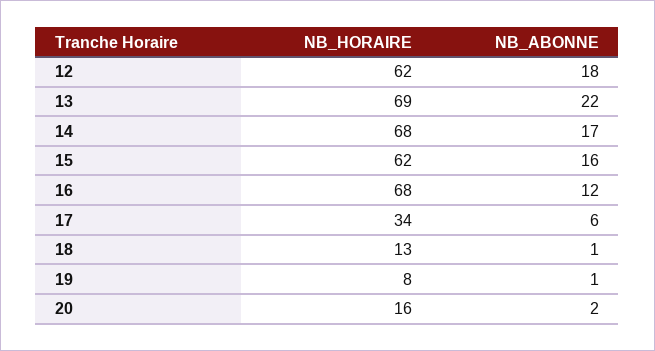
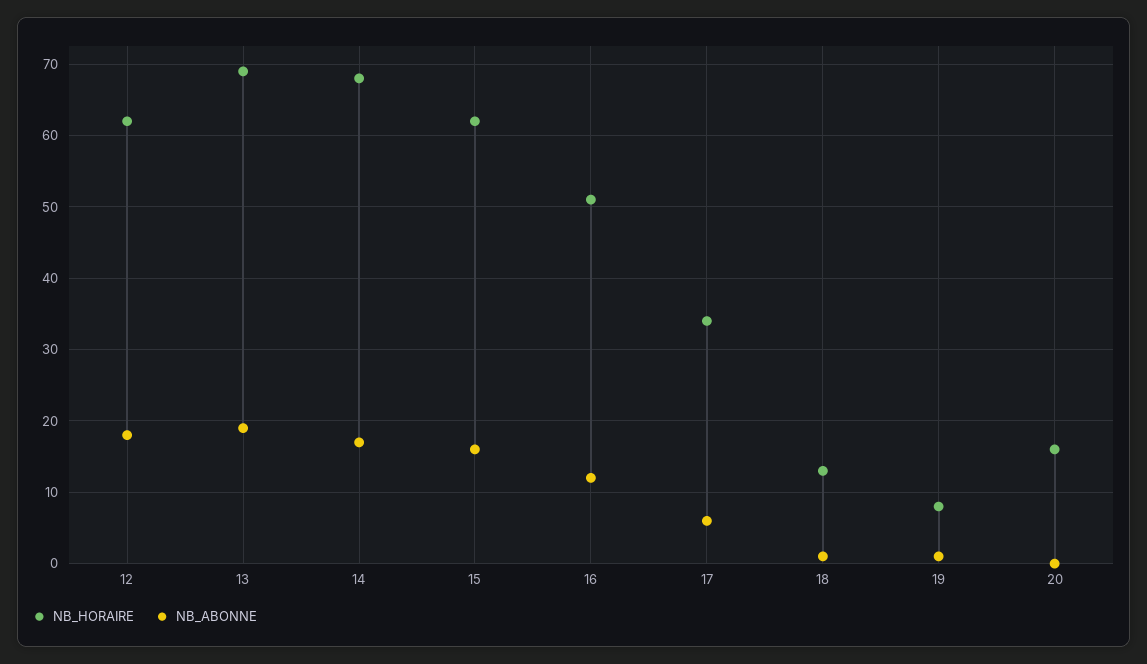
NB_ABONNE, 13: 22 -> 19
NB_HORAIRE, 16: 68 -> 51
NB_ABONNE, 20: 2 -> 0

